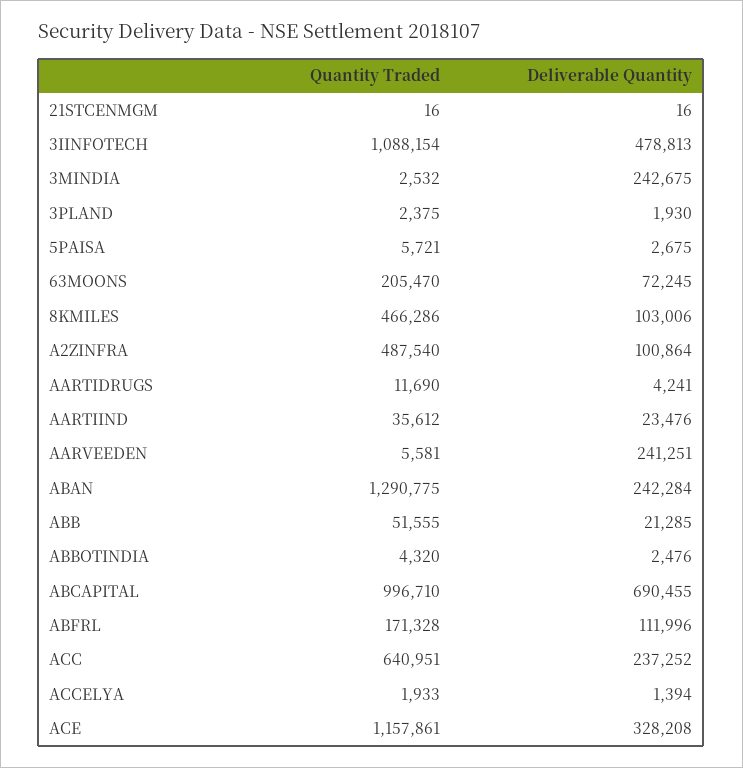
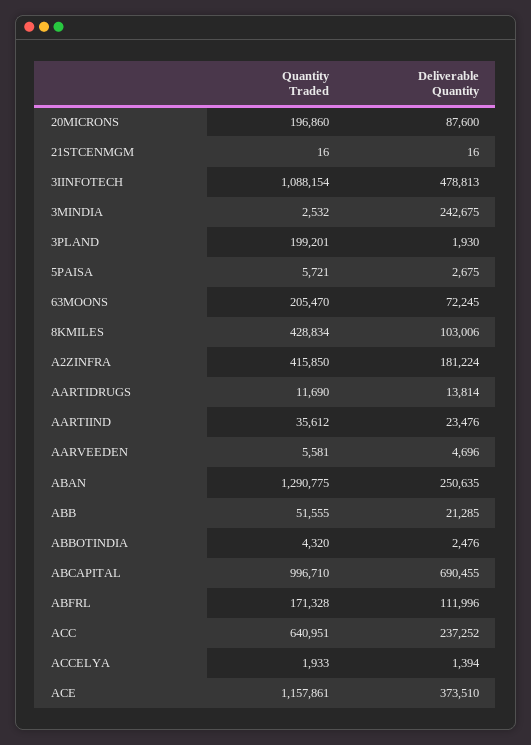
Quantity Traded, 3PLAND: 2375 -> 199201
Quantity Traded, 8KMILES: 466286 -> 428834
Quantity Traded, A2ZINFRA: 487540 -> 415850
Deliverable Quantity, A2ZINFRA: 100864 -> 181224
Deliverable Quantity, AARTIDRUGS: 4241 -> 13814
Deliverable Quantity, AARVEEDEN: 241251 -> 4696
Deliverable Quantity, ABAN: 242284 -> 250635
Deliverable Quantity, ACE: 328208 -> 373510
Quantity Traded, 20MICRONS: none -> 196860
Deliverable Quantity, 20MICRONS: none -> 87600

